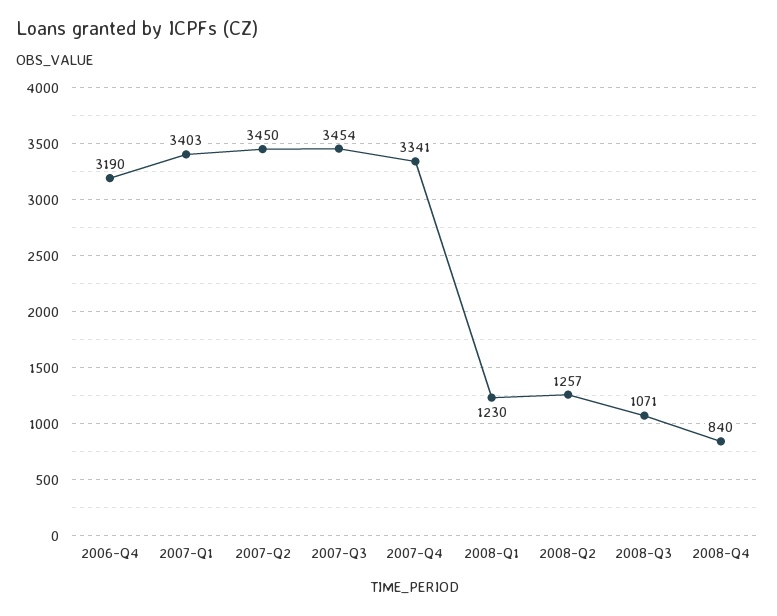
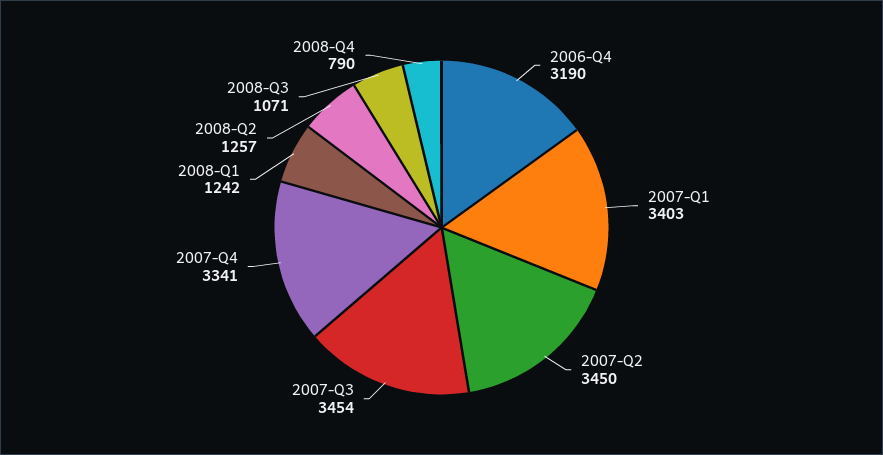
2008-Q1: 1230 -> 1242
2008-Q4: 840 -> 790

